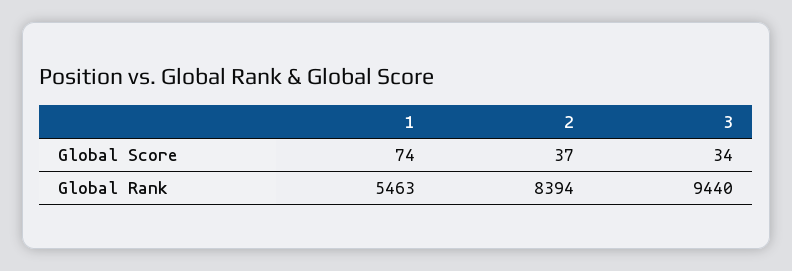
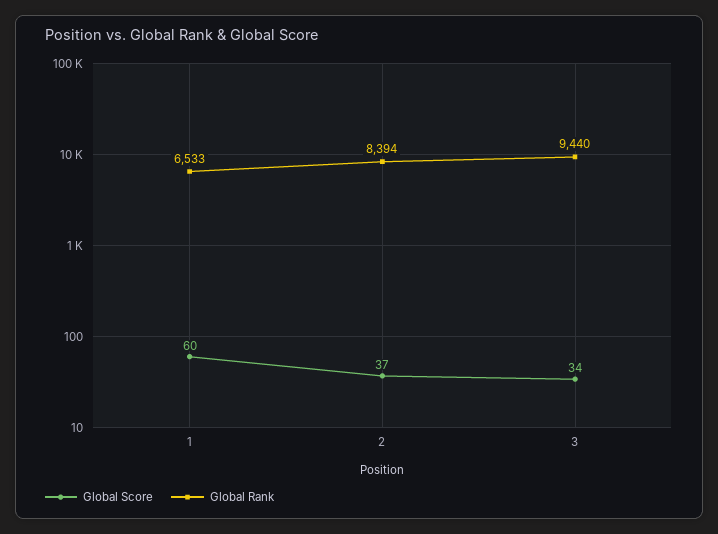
Global Score, 1: 74 -> 60
Global Rank, 1: 5463 -> 6533

